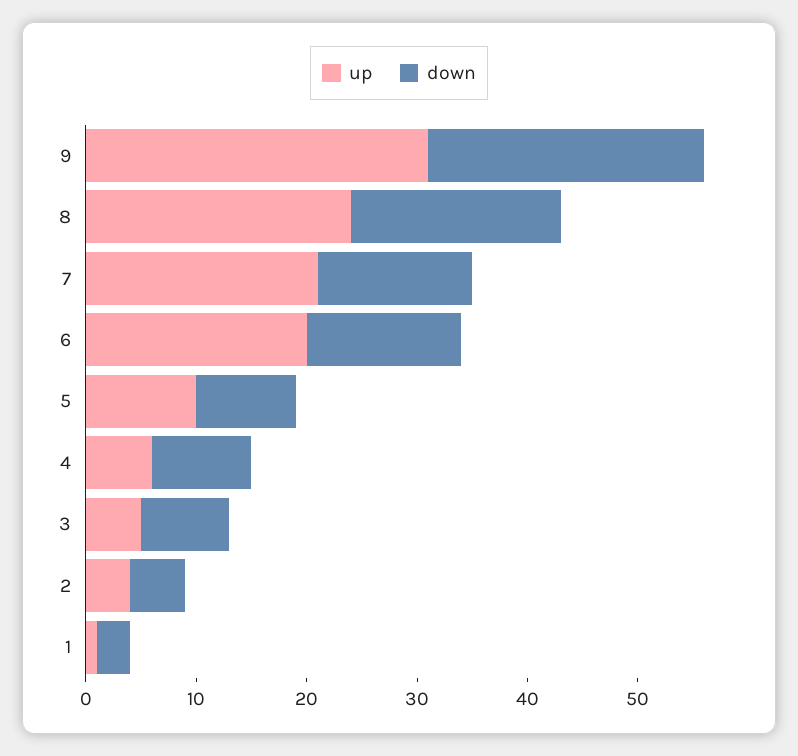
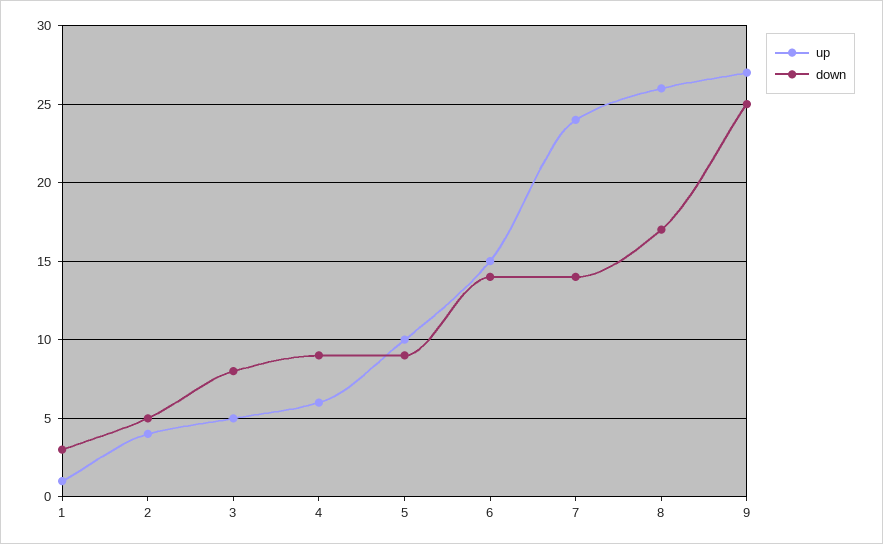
up, 9: 31 -> 27
up, 8: 24 -> 26
down, 8: 19 -> 17
up, 7: 21 -> 24
up, 6: 20 -> 15

